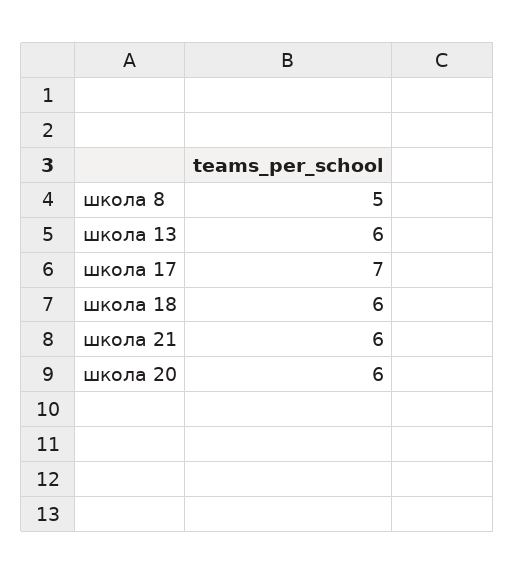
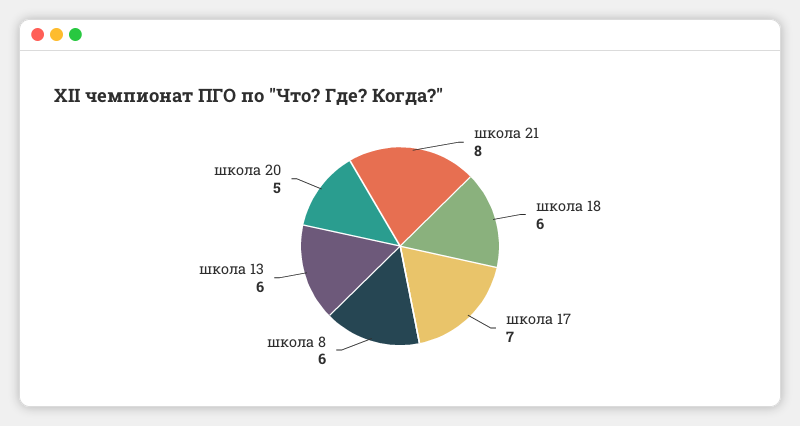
школа 8: 5 -> 6
школа 21: 6 -> 8
школа 20: 6 -> 5

